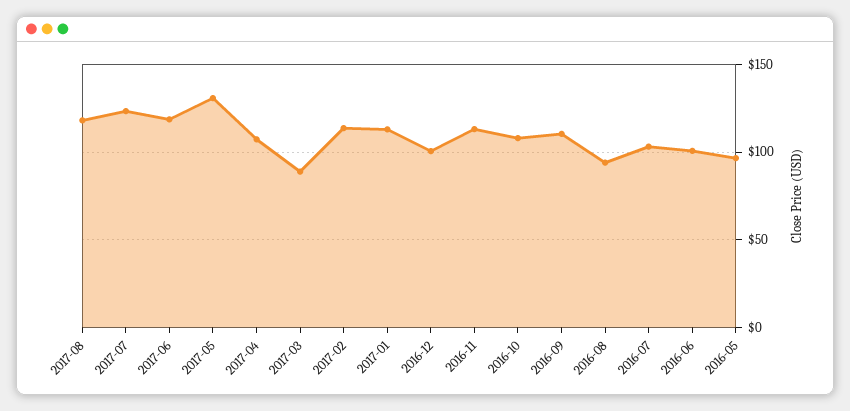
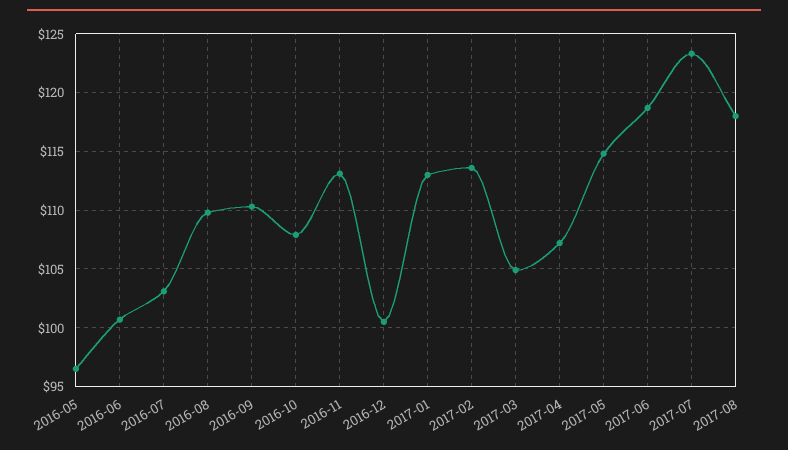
2017-05: 130 -> 115
2017-03: 90 -> 105
2016-08: 95 -> 110

